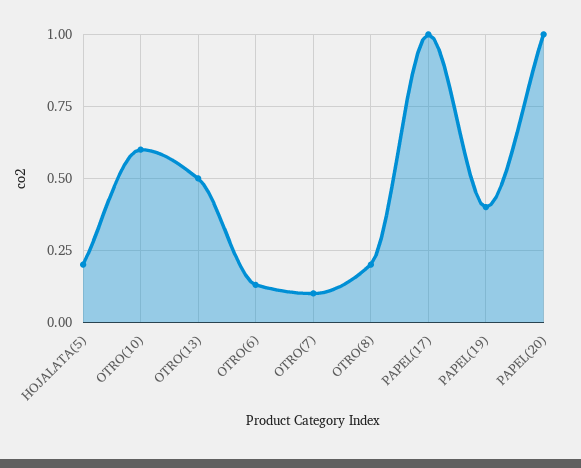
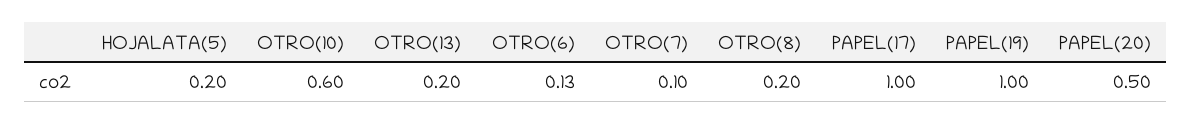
OTRO(13): 0.5 -> 0.2
PAPEL(19): 0.4 -> 1
PAPEL(20): 1 -> 0.5

